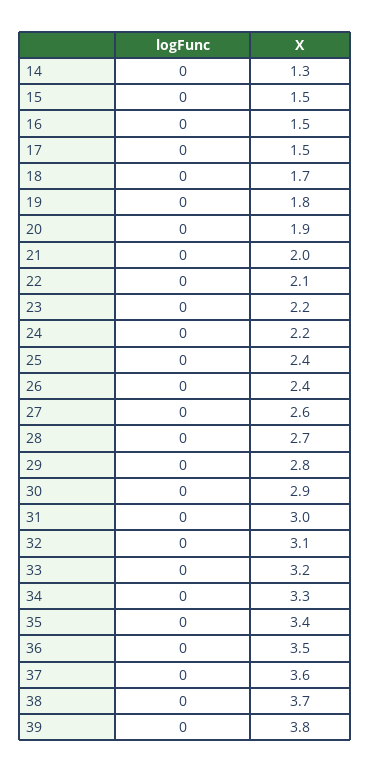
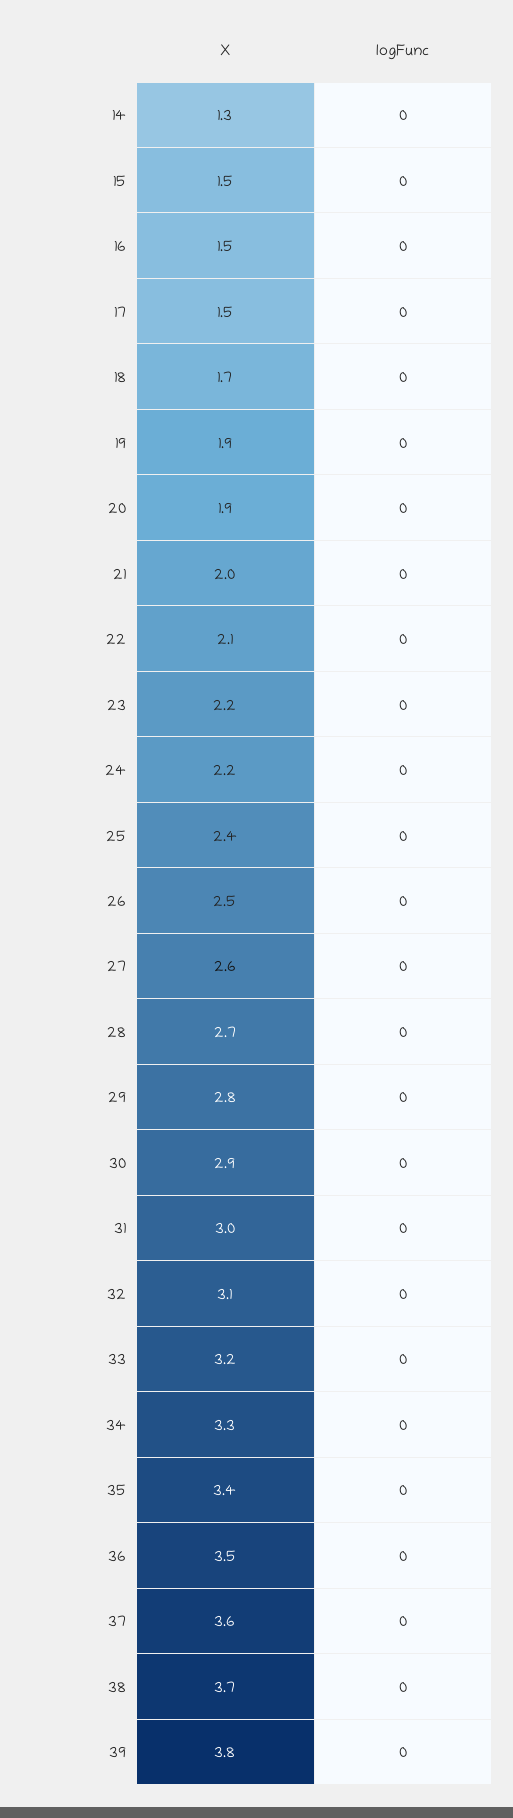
X, 19: 1.8 -> 1.9
X, 26: 2.4 -> 2.5

